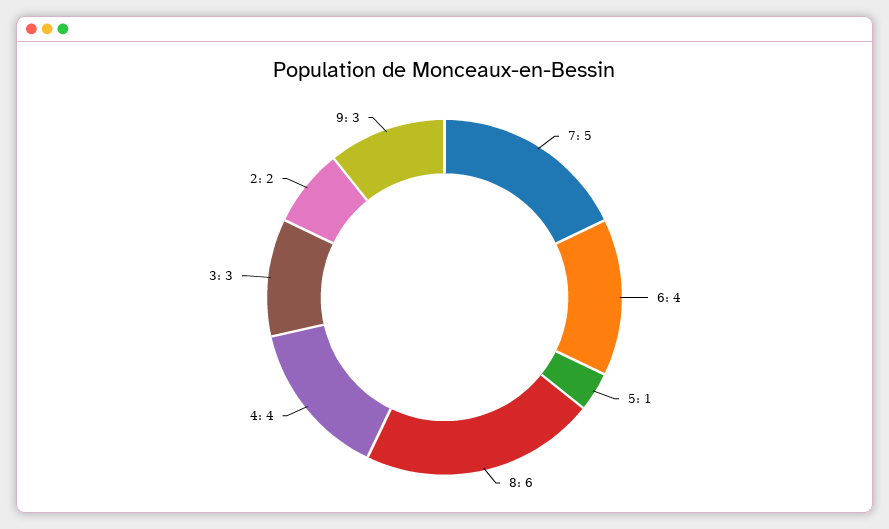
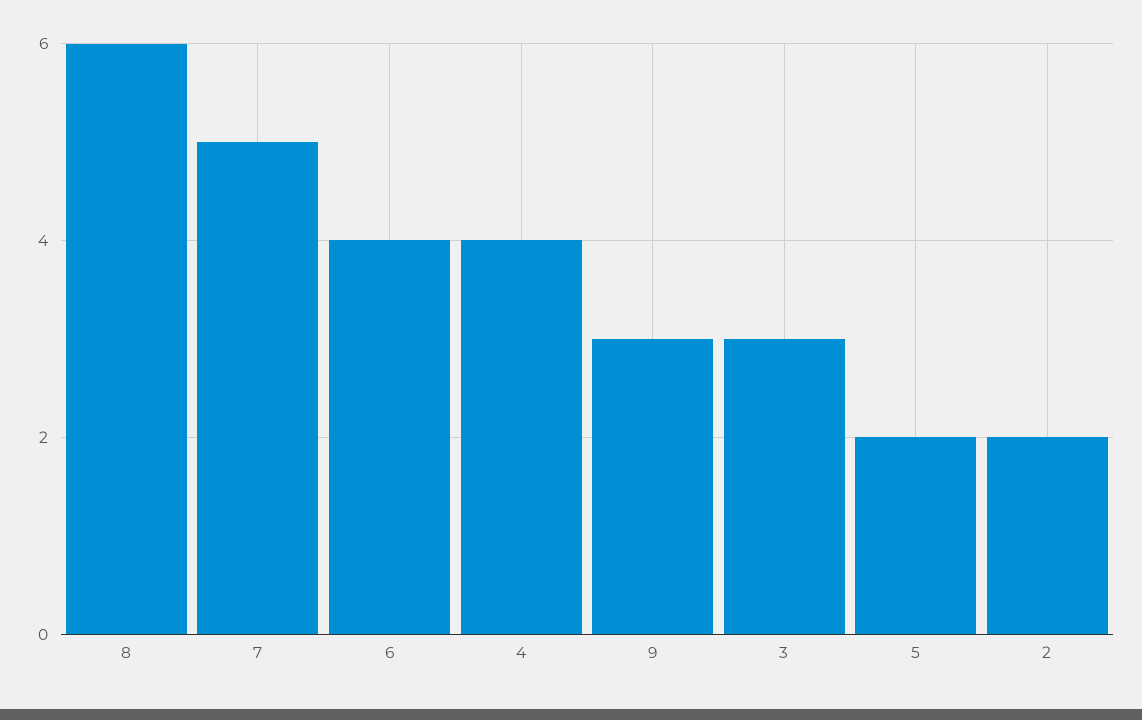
5: 1 -> 2

